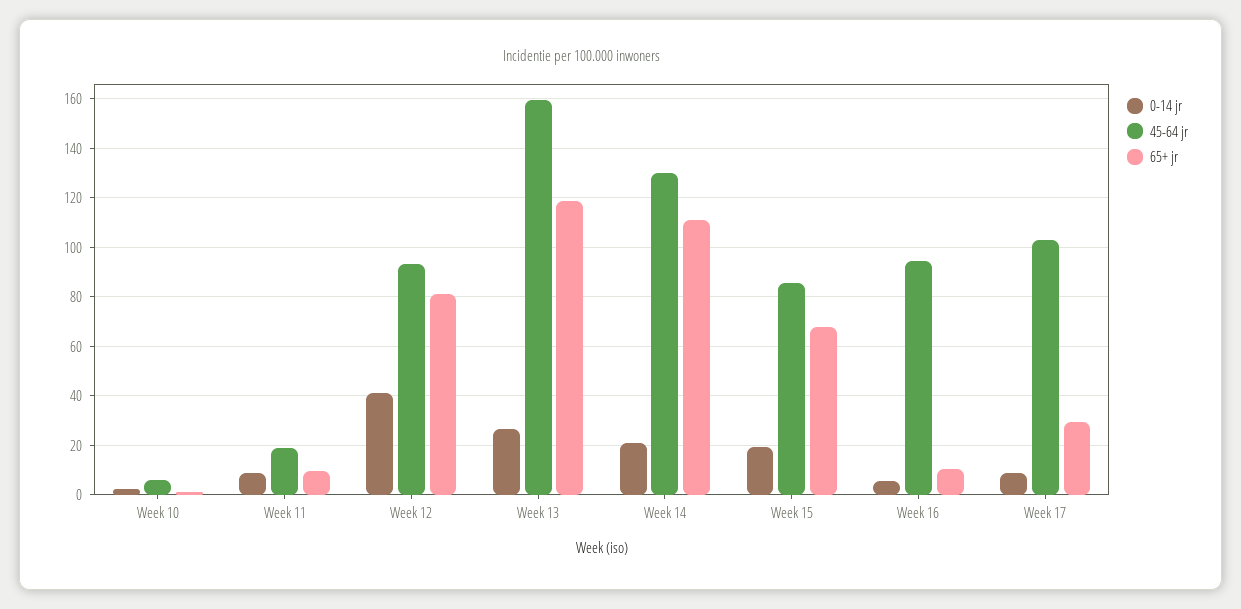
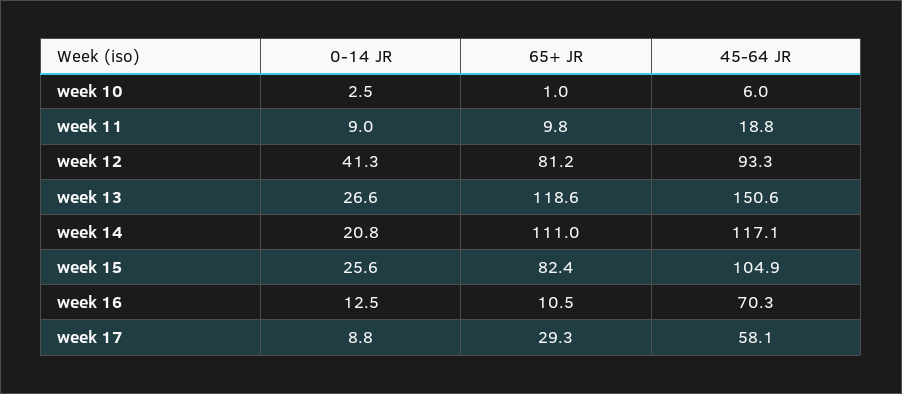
45-64 jr, Week 13: 160 -> 150.6
45-64 jr, Week 14: 130 -> 117.1
0-14 jr, Week 15: 20 -> 25.6
45-64 jr, Week 15: 85 -> 104.9
65+ jr, Week 15: 67.5 -> 82.4
0-14 jr, Week 16: 5 -> 12.5
45-64 jr, Week 16: 95 -> 70.3
45-64 jr, Week 17: 102.5 -> 58.1

